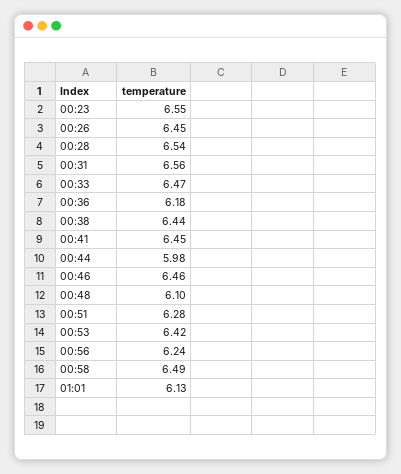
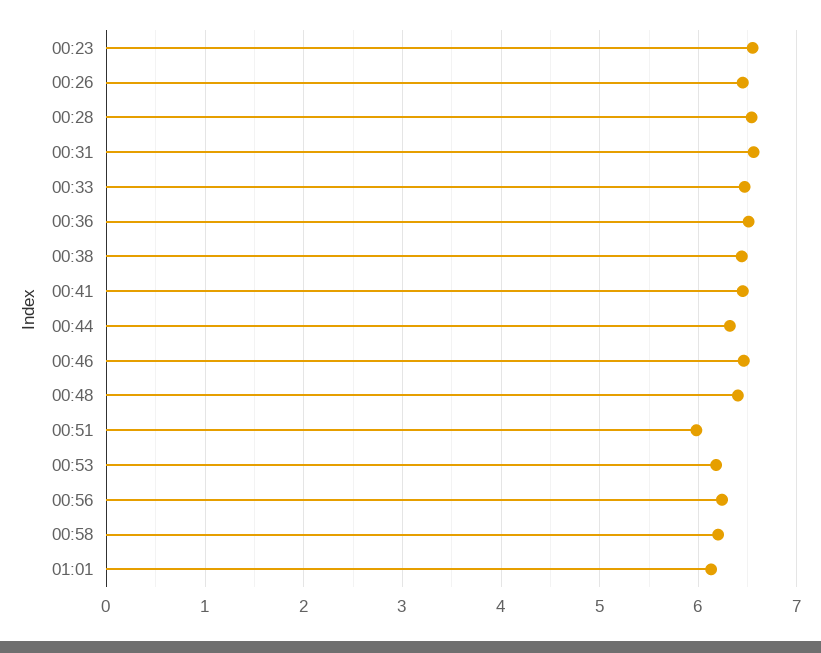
00:36: 6.18 -> 6.5
00:44: 5.98 -> 6.3
00:48: 6.1 -> 6.4
00:51: 6.28 -> 6
00:53: 6.42 -> 6.2
00:58: 6.49 -> 6.2

